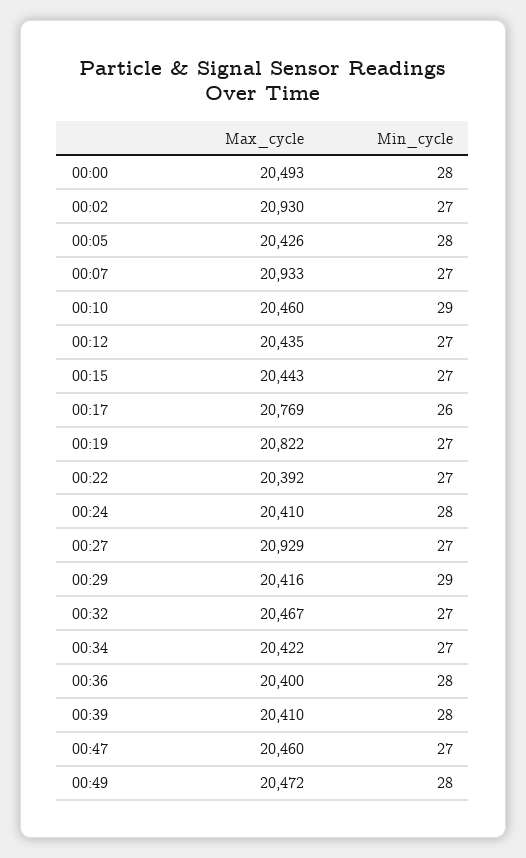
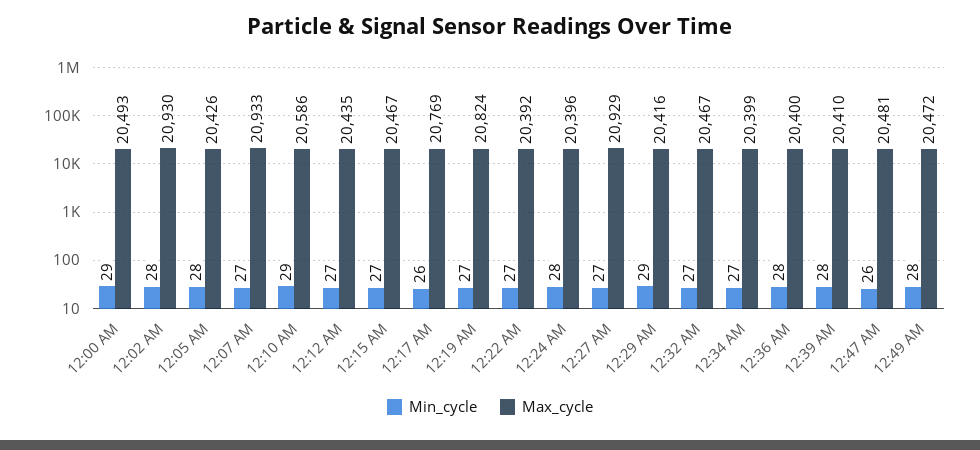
Min_cycle, 00:00: 28 -> 29
Min_cycle, 00:02: 27 -> 28
Max_cycle, 00:10: 20460 -> 20586
Max_cycle, 00:15: 20443 -> 20467
Max_cycle, 00:19: 20822 -> 20824
Max_cycle, 00:24: 20410 -> 20396
Max_cycle, 00:34: 20422 -> 20399
Max_cycle, 00:47: 20460 -> 20481
Min_cycle, 00:47: 27 -> 26

